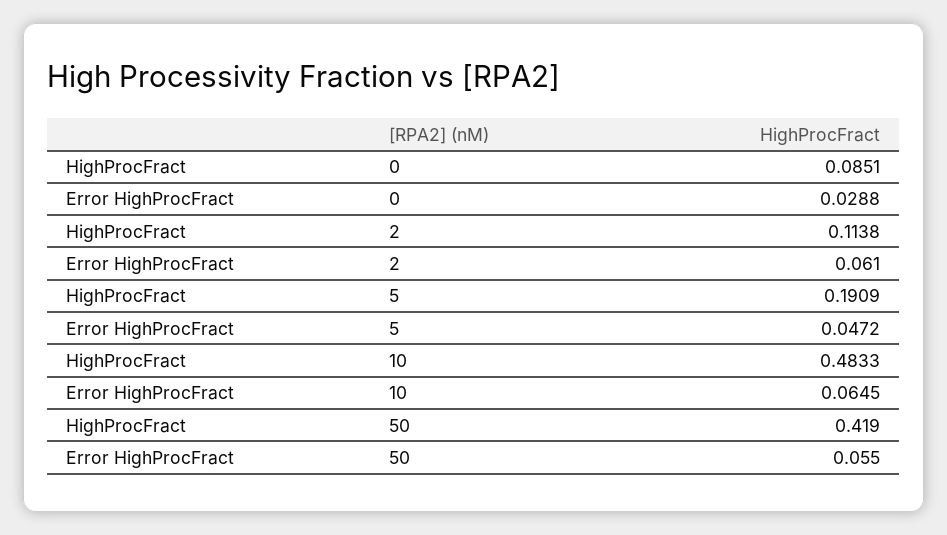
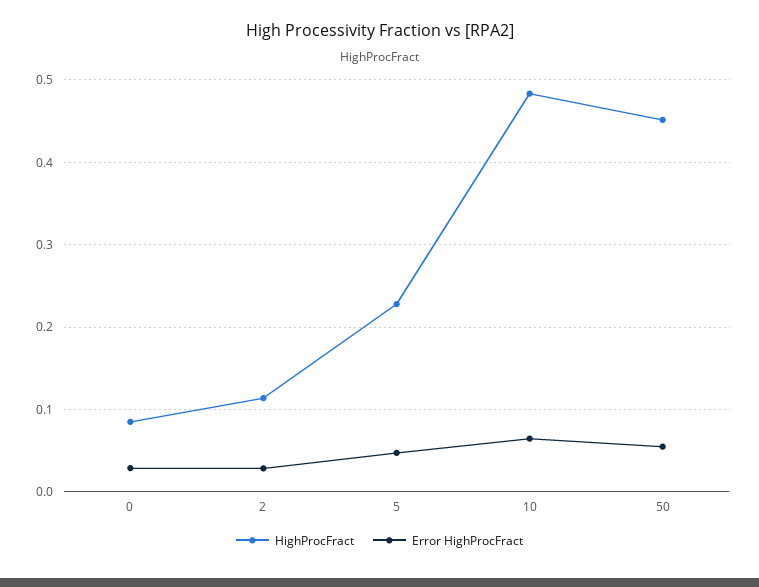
Error HighProcFract, 2: 0.061 -> 0.03
HighProcFract, 5: 0.1909 -> 0.23
HighProcFract, 50: 0.419 -> 0.45

